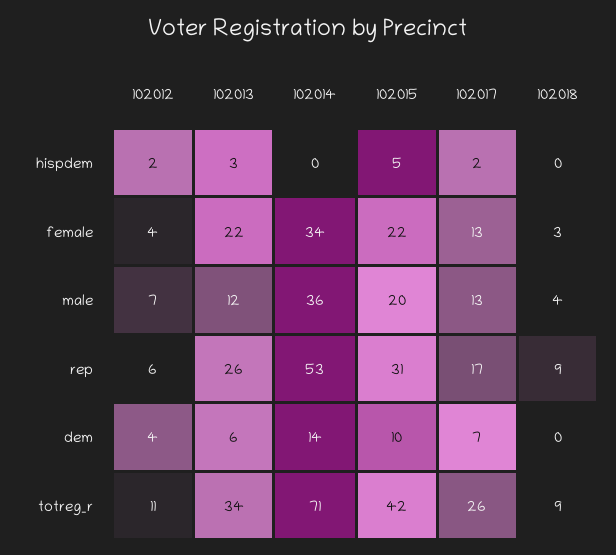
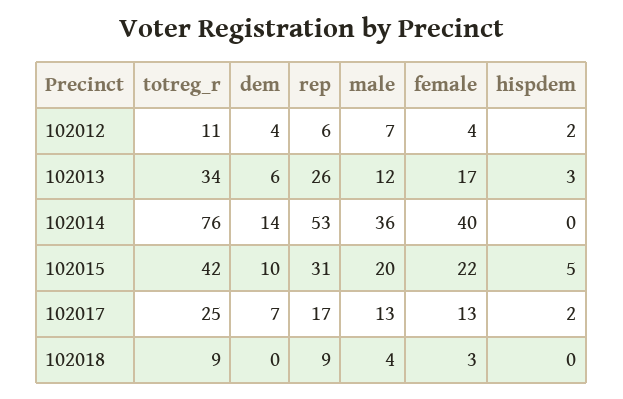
102013, female: 22 -> 17
102014, female: 34 -> 40
102014, totreg_r: 71 -> 76
102017, totreg_r: 26 -> 25

